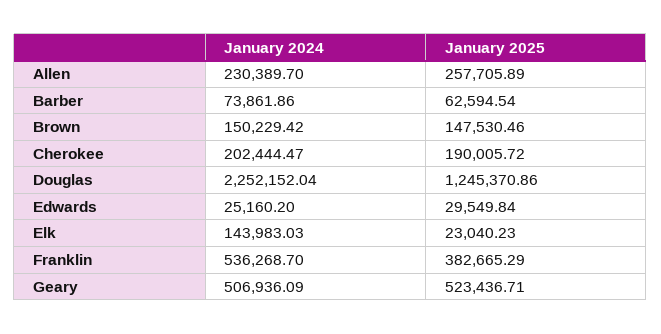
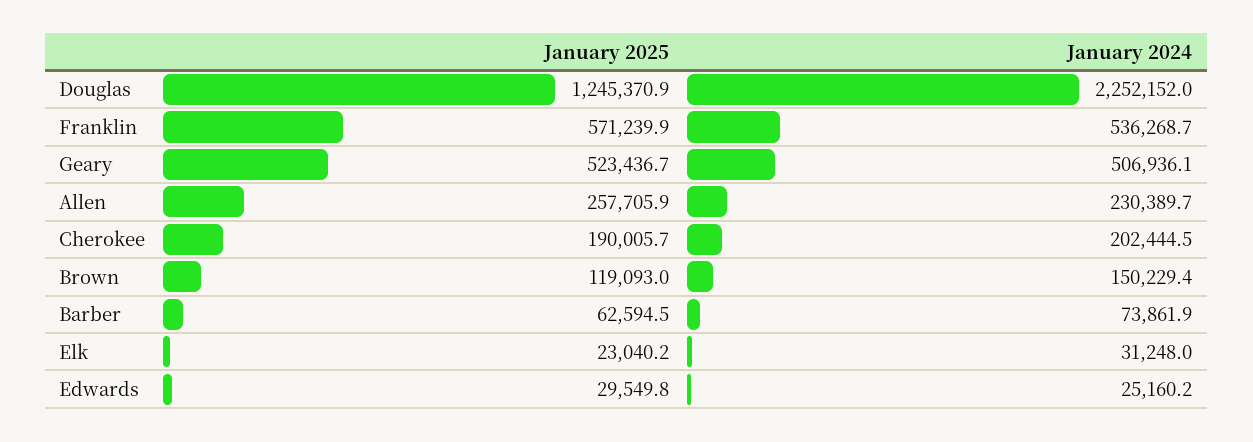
January 2025, Brown: 147530.46 -> 119093
January 2024, Elk: 143983.03 -> 31248
January 2025, Franklin: 382665.29 -> 571239.9

